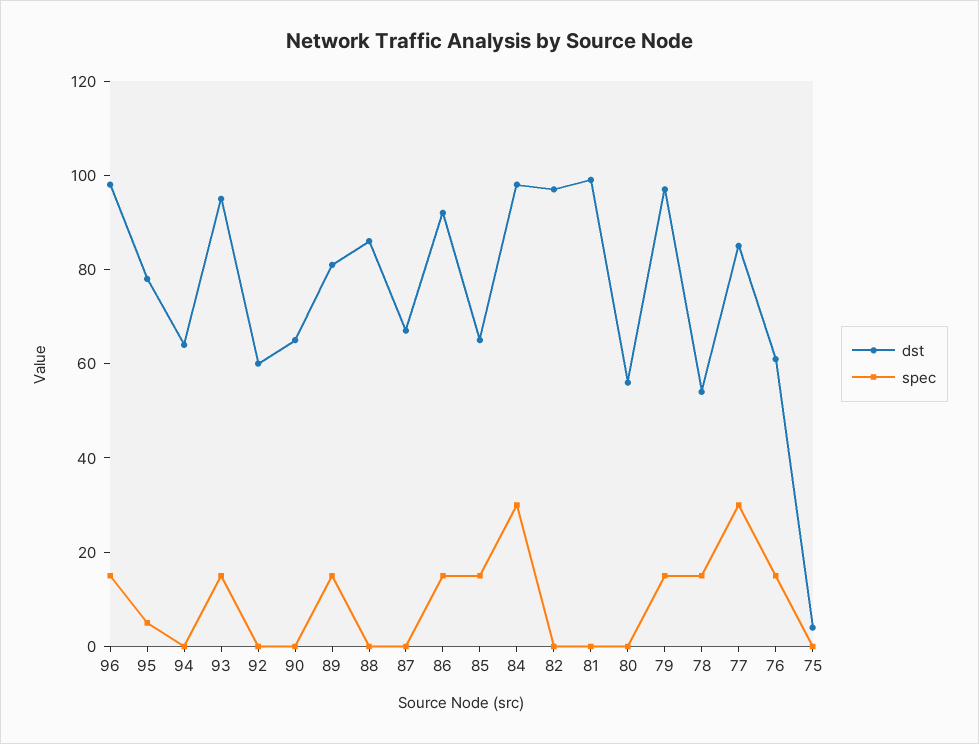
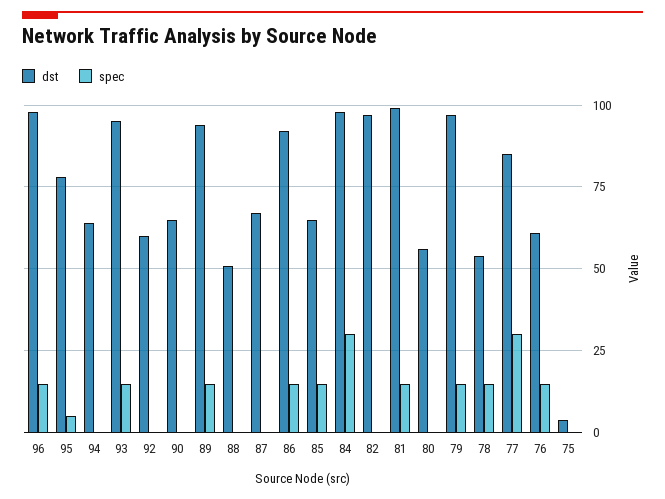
dst, 89: 80 -> 95
dst, 88: 85 -> 50
spec, 81: 0 -> 15

